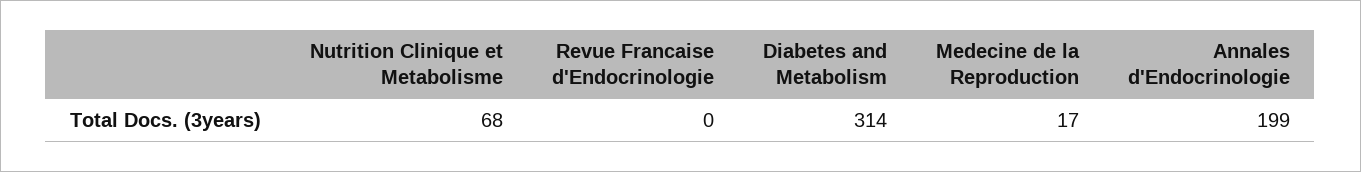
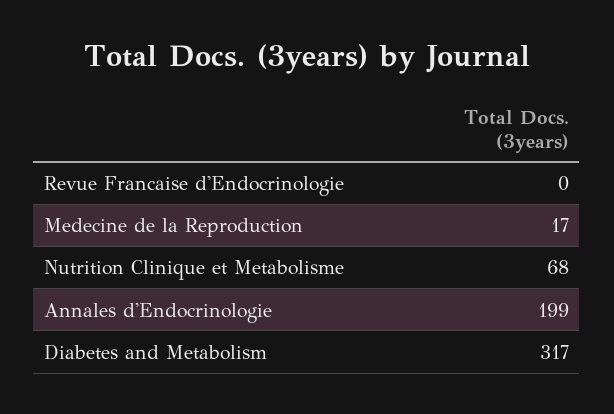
Diabetes and Metabolism: 314 -> 317

